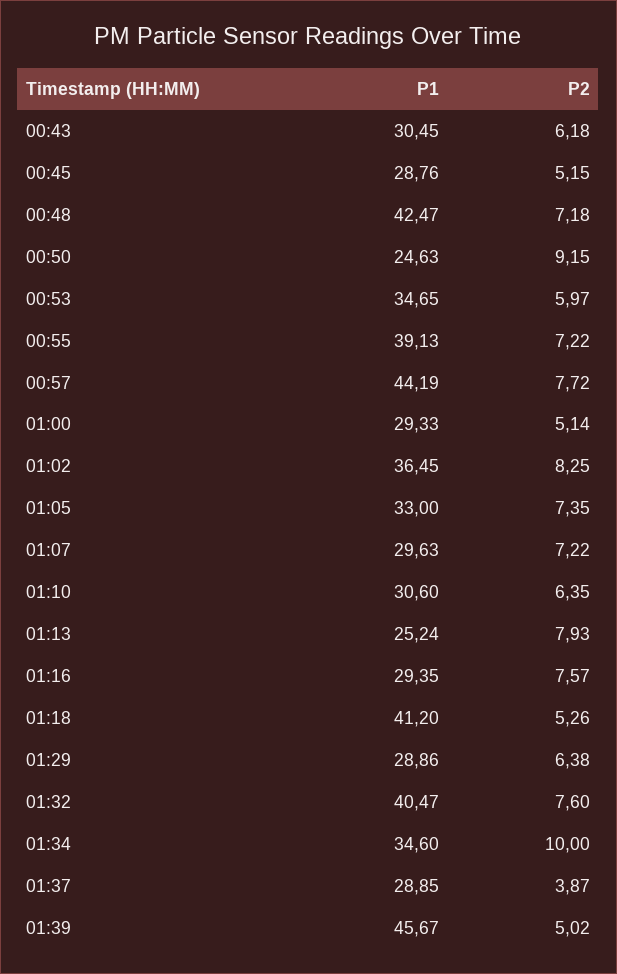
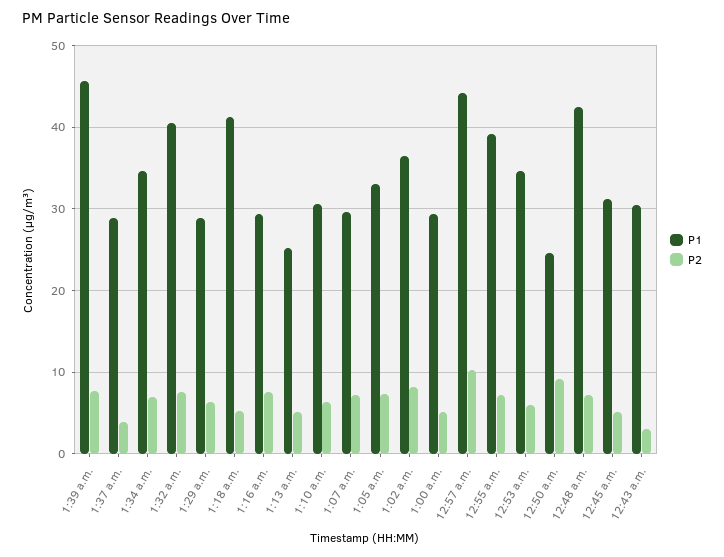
P2, 00:43: 6.18 -> 3
P1, 00:45: 28.76 -> 31
P2, 00:57: 7.72 -> 10
P2, 01:13: 7.93 -> 5
P2, 01:34: 10 -> 7
P2, 01:39: 5.02 -> 8

